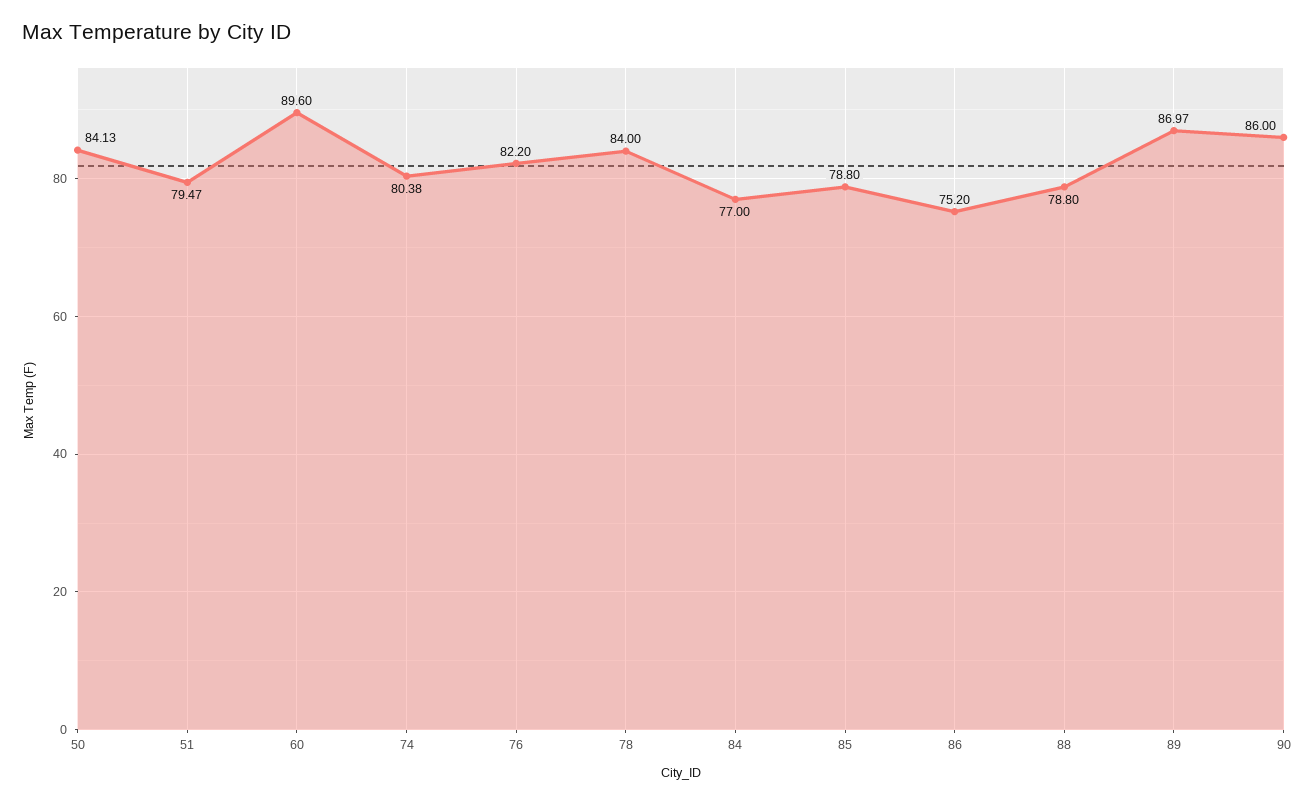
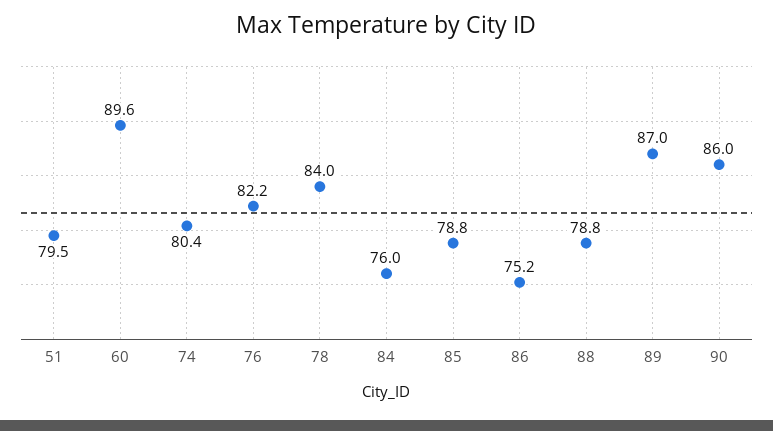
50: 84.13 -> none
84: 77 -> 76

